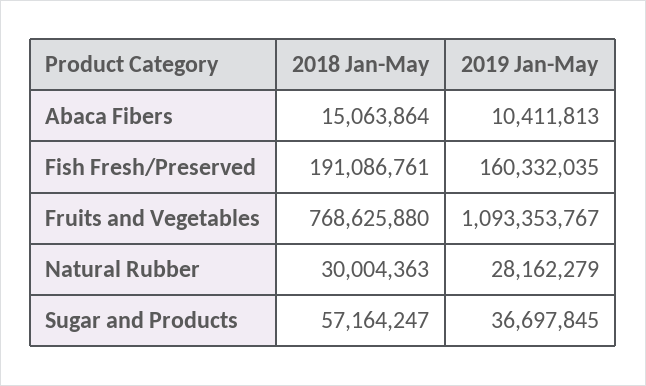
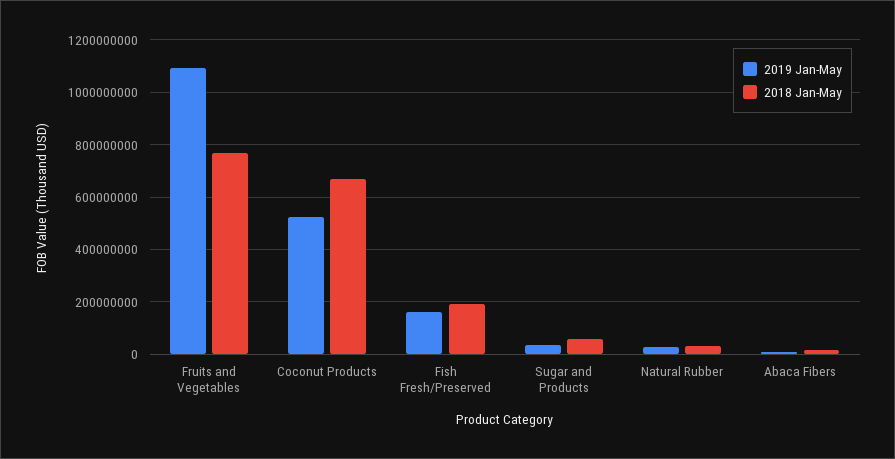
2019 Jan-May, Coconut Products: none -> 525000000
2018 Jan-May, Coconut Products: none -> 675000000

